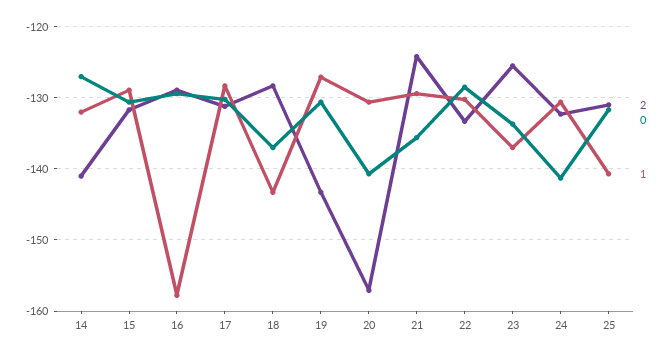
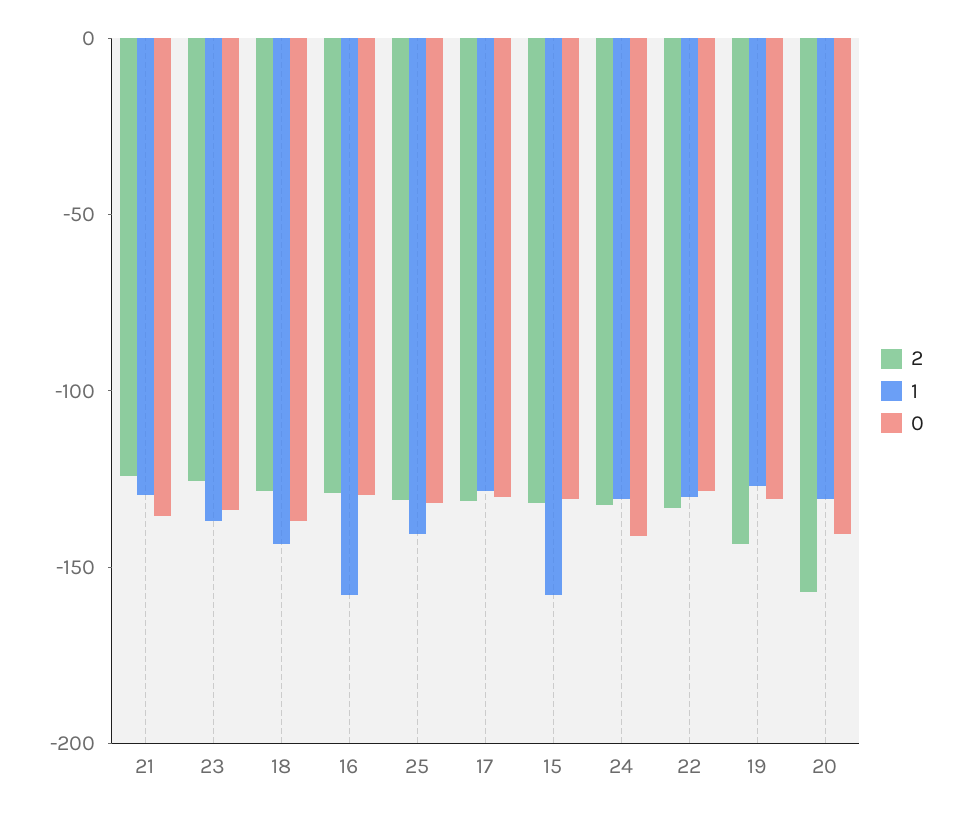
2, 14: -141 -> none
0, 14: -127 -> none
1, 14: -132 -> none
1, 15: -129 -> -160

